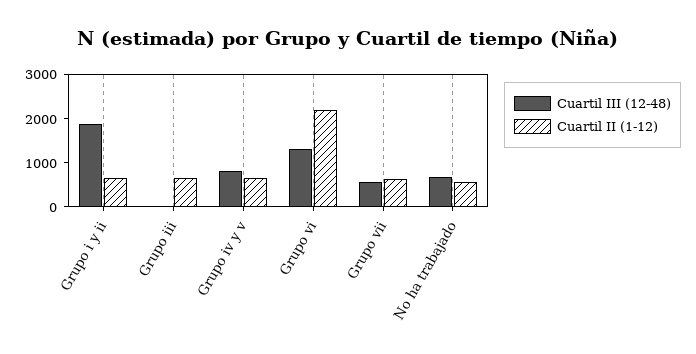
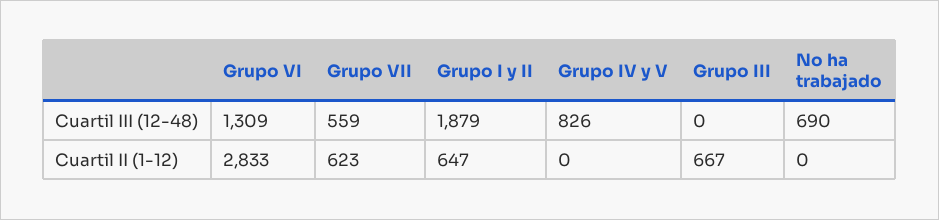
Cuartil II (1-12), Grupo iv y v: 600 -> 0
Cuartil II (1-12), Grupo vi: 2200 -> 2833
Cuartil II (1-12), No ha trabajado: 600 -> 0

